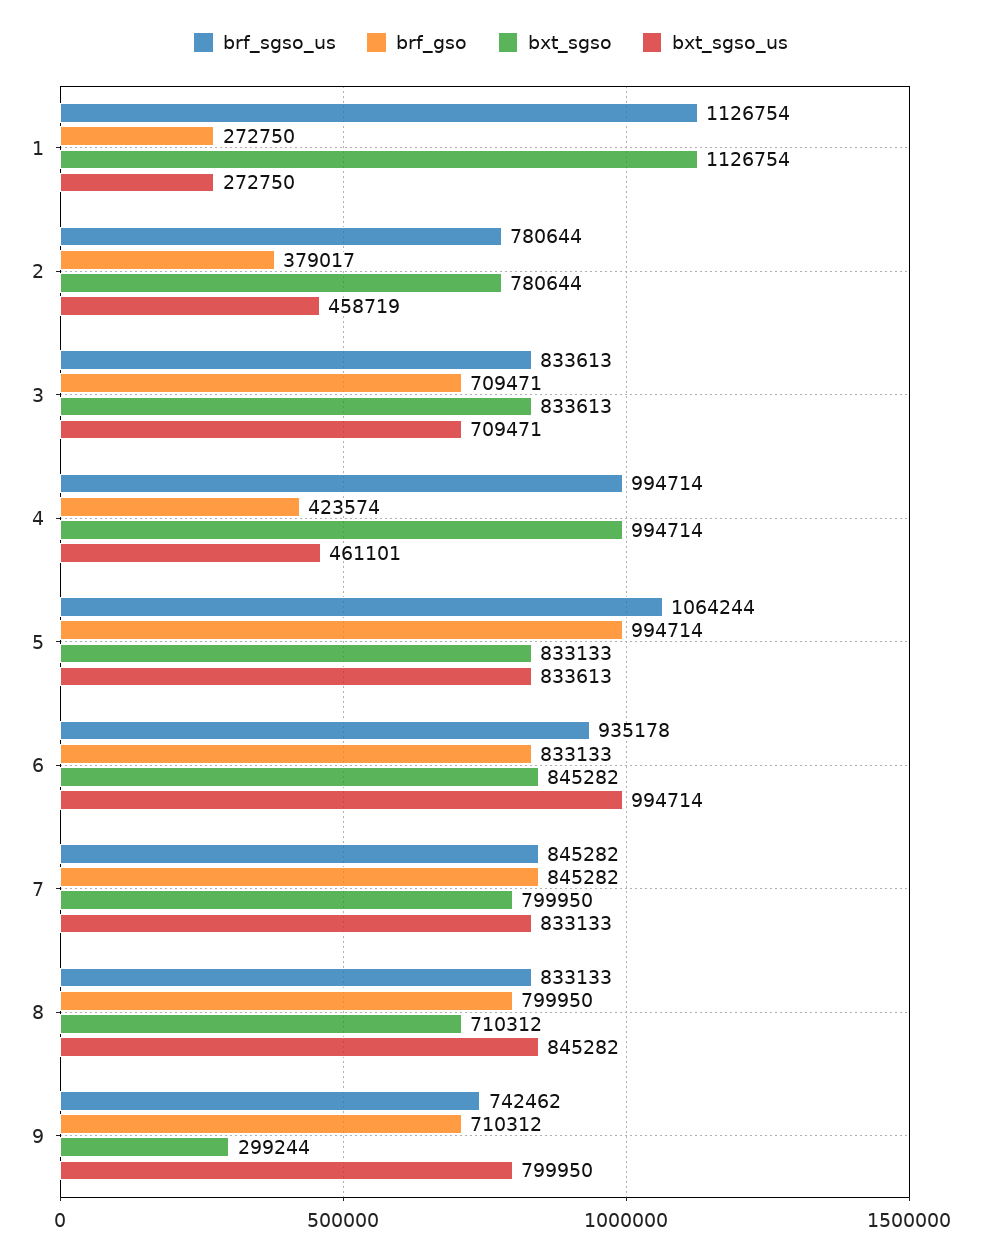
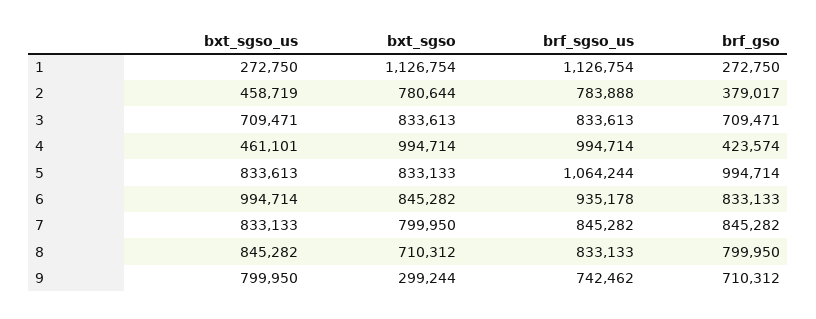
brf_sgso_us, 2: 780644 -> 783888

